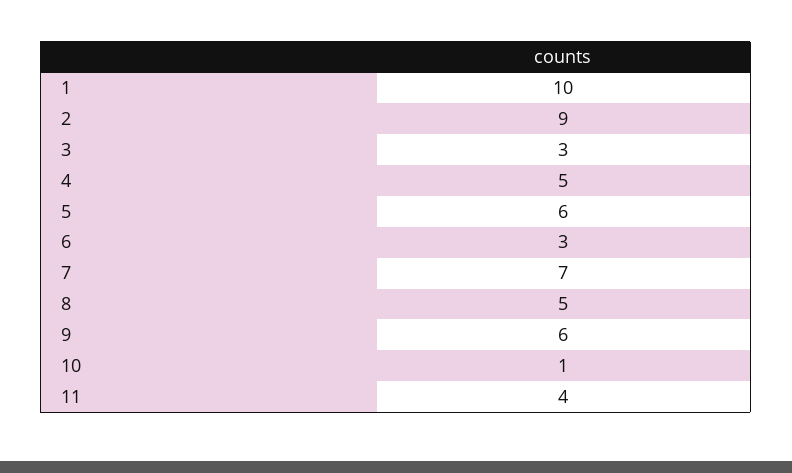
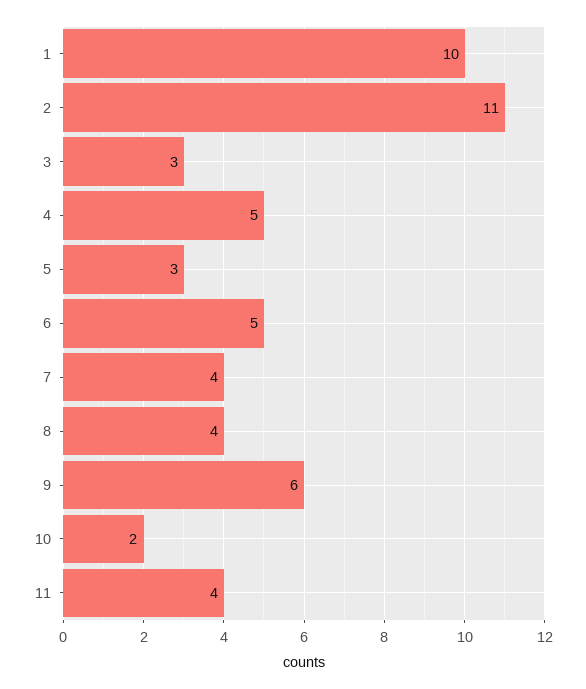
2: 9 -> 11
5: 6 -> 3
6: 3 -> 5
7: 7 -> 4
8: 5 -> 4
10: 1 -> 2

